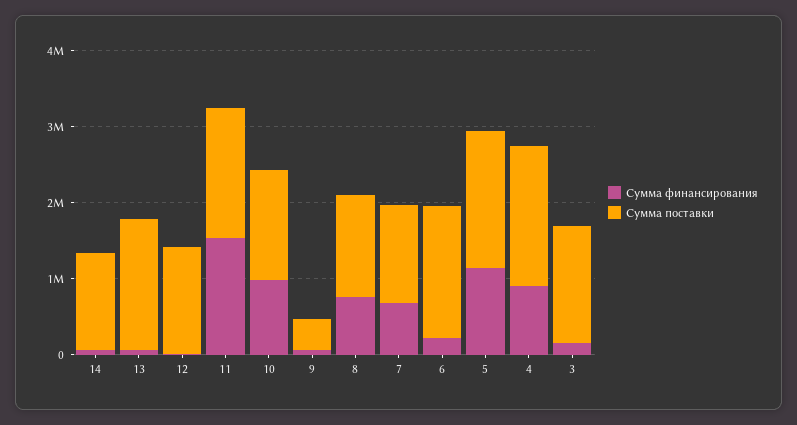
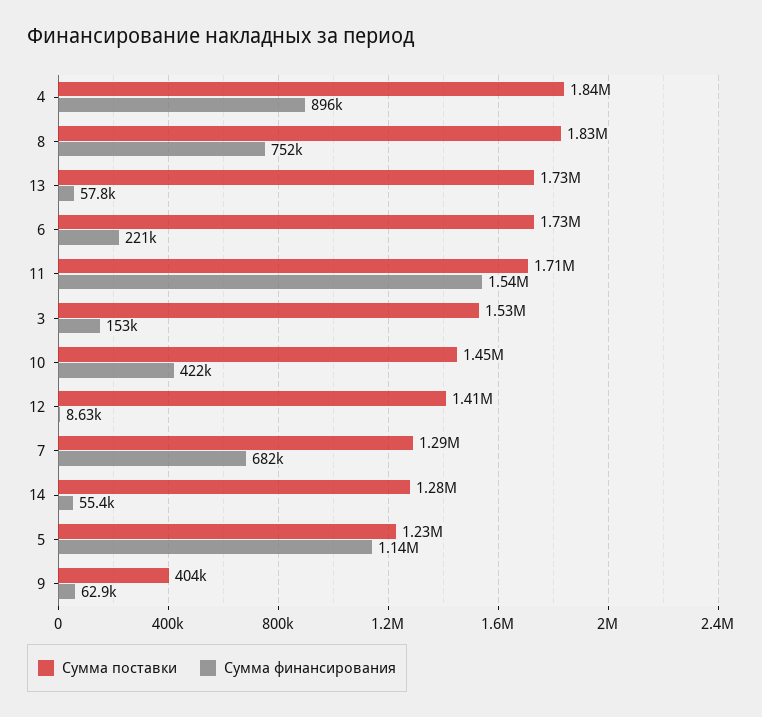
Сумма финансирования, 10: 1000000 -> 422000
Сумма поставки, 8: 1400000 -> 1830000
Сумма поставки, 5: 1800000 -> 1230000

